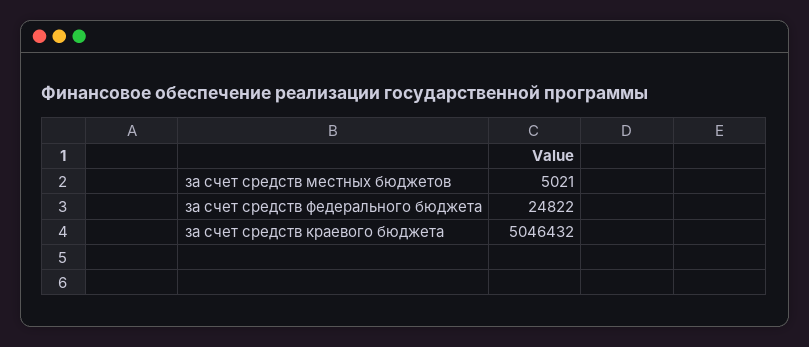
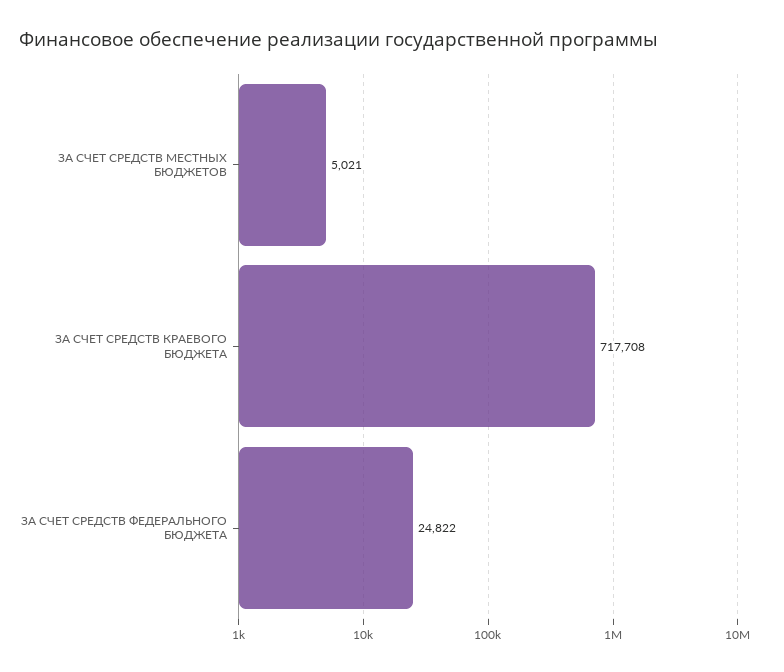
за счет средств краевого бюджета: 5046432 -> 717708

